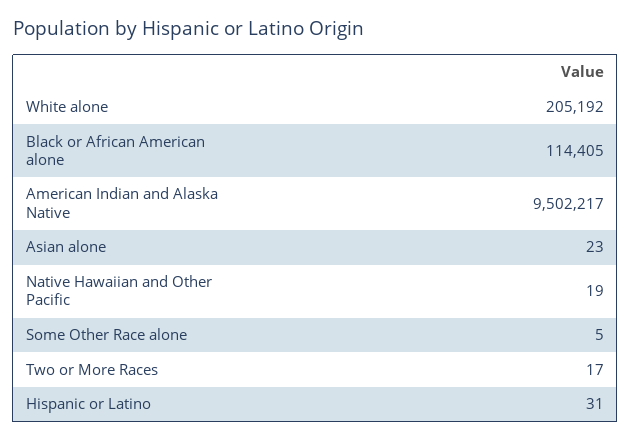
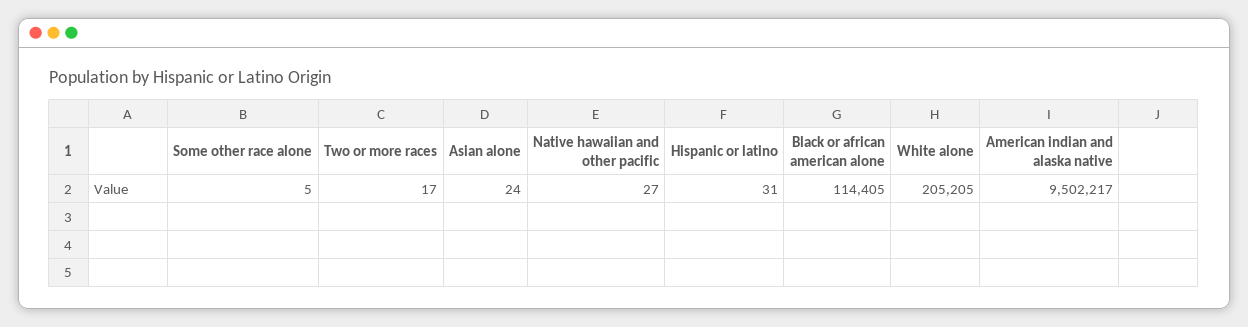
White alone: 205192 -> 205205
Asian alone: 23 -> 24
Native Hawaiian and Other Pacific: 19 -> 27

